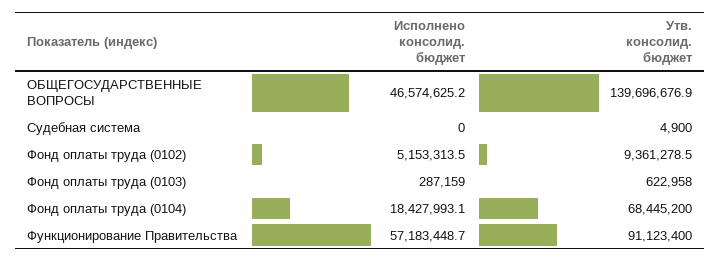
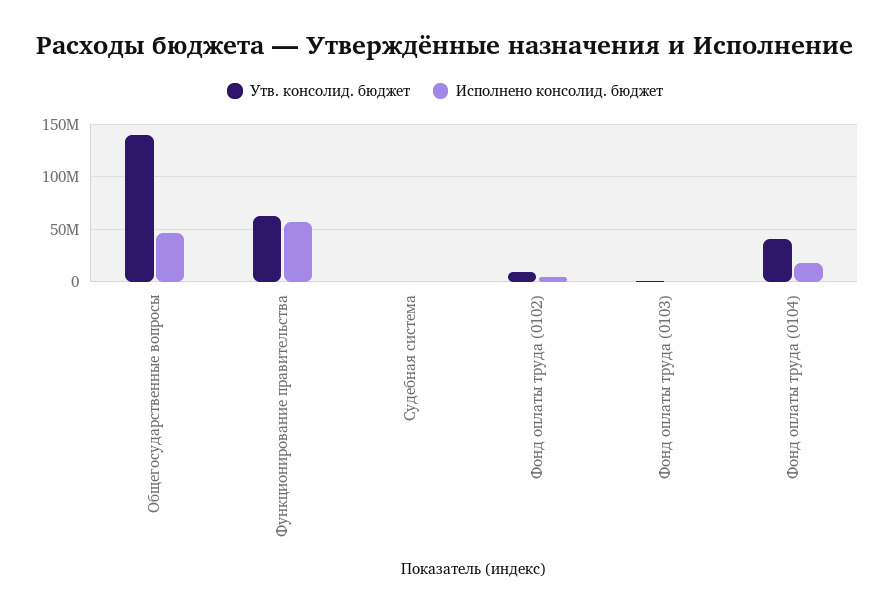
Утв. консолид. бюджет, Фонд оплаты труда (0104): 68445200 -> 40000000
Утв. консолид. бюджет, Функционирование Правительства: 91123400 -> 60000000

